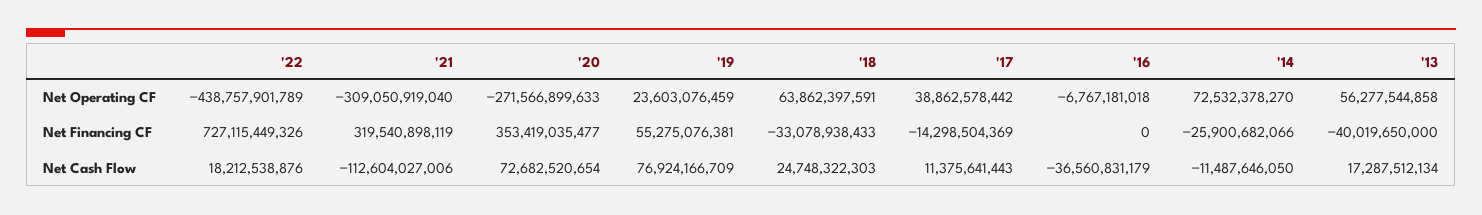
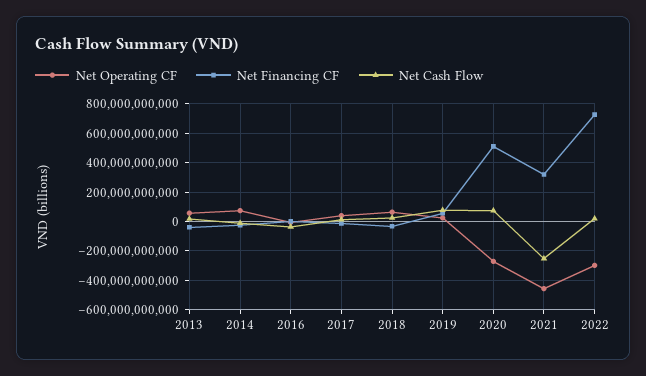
Net Operating CF, '22: -438757901789 -> -300000000000
Net Operating CF, '21: -309050919040 -> -450000000000
Net Financing CF, '20: 353419035477 -> 500000000000
Net Cash Flow, '21: -112604027006 -> -250000000000

